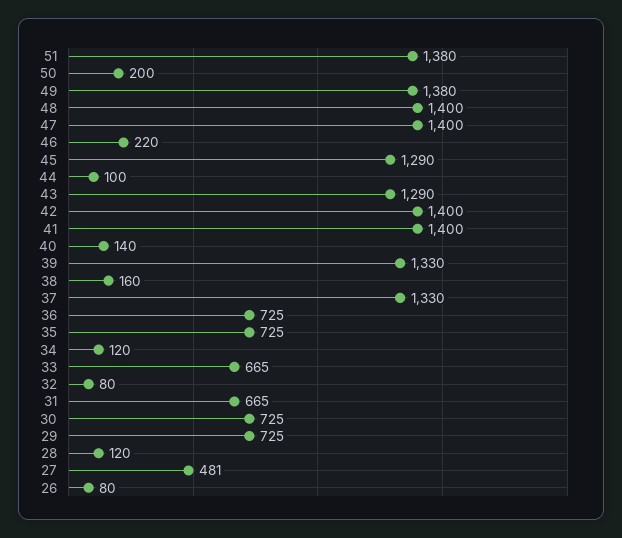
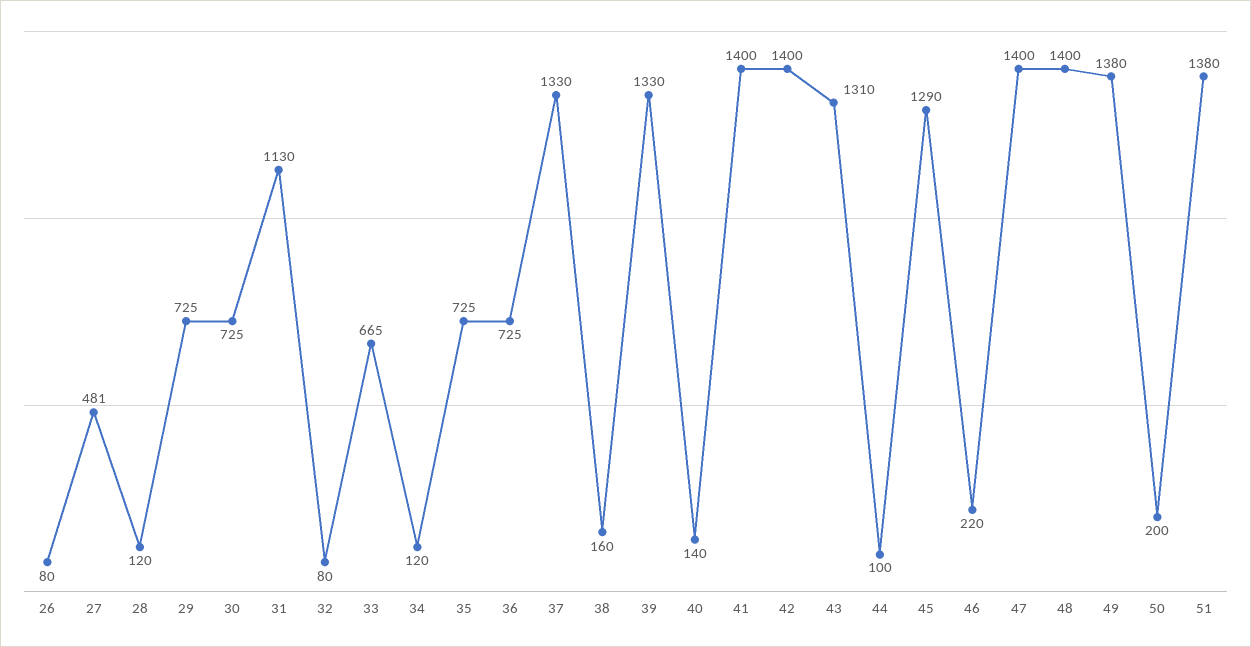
43: 1290 -> 1310
31: 665 -> 1130

